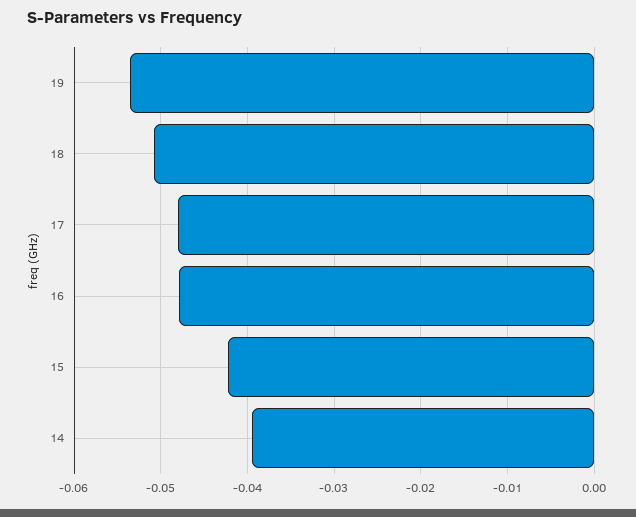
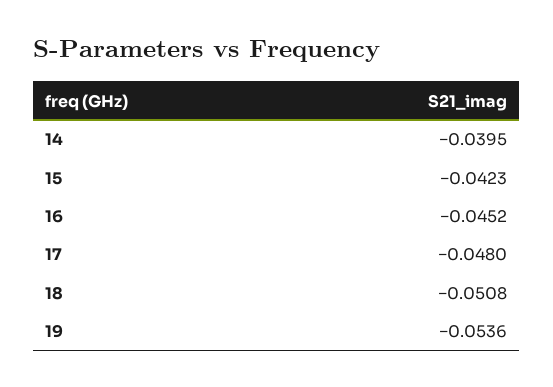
16: -0.048 -> -0.0452

